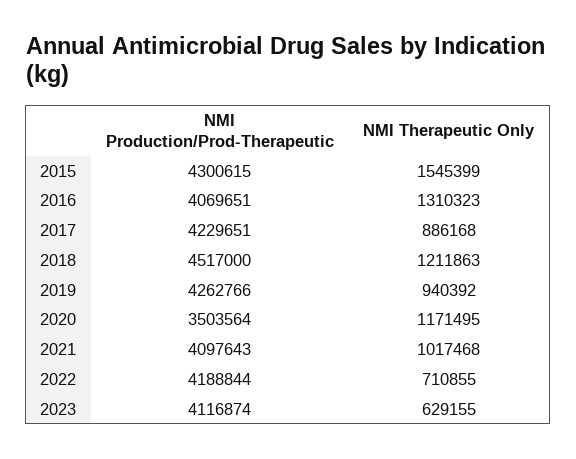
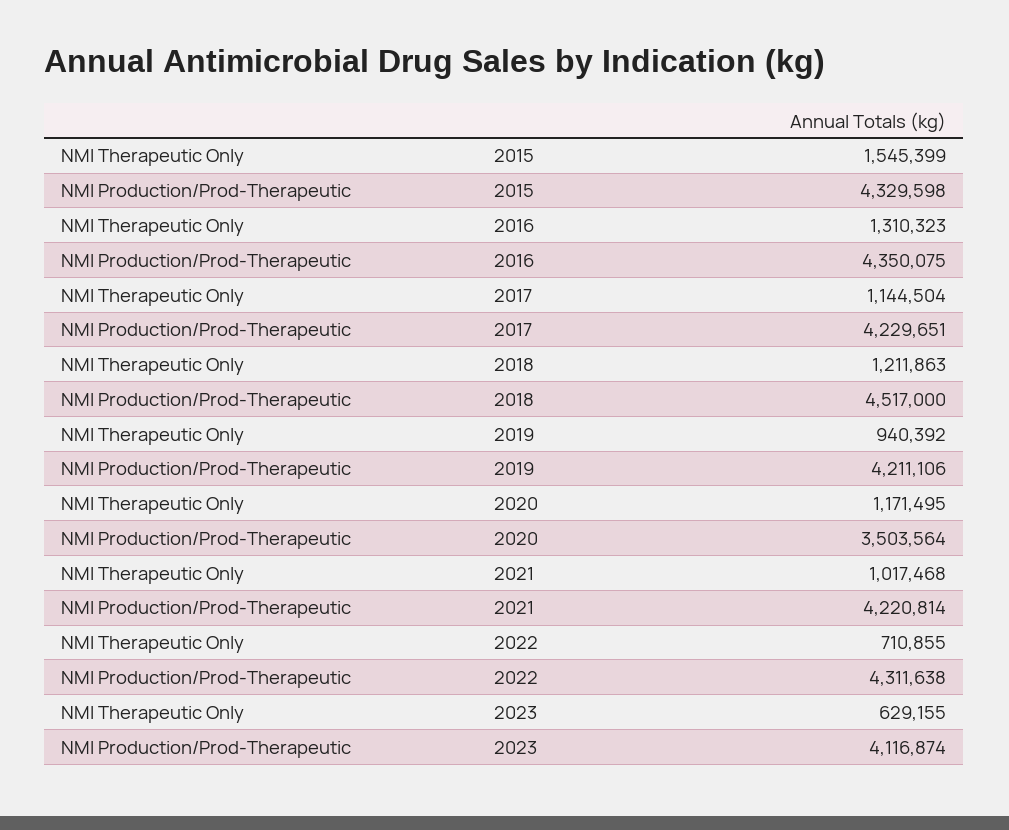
NMI Production/Prod-Therapeutic, 2015: 4300615 -> 4329598
NMI Production/Prod-Therapeutic, 2016: 4069651 -> 4350075
NMI Therapeutic Only, 2017: 886168 -> 1144504
NMI Production/Prod-Therapeutic, 2019: 4262766 -> 4211106
NMI Production/Prod-Therapeutic, 2021: 4097643 -> 4220814
NMI Production/Prod-Therapeutic, 2022: 4188844 -> 4311638

